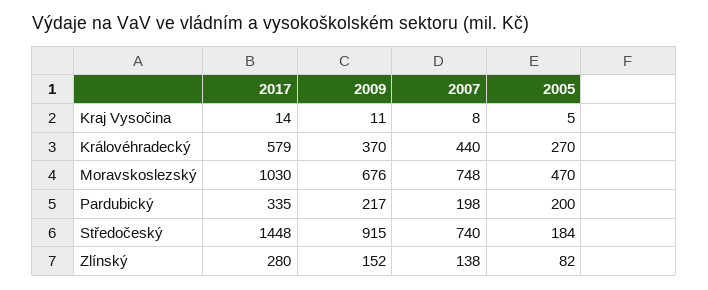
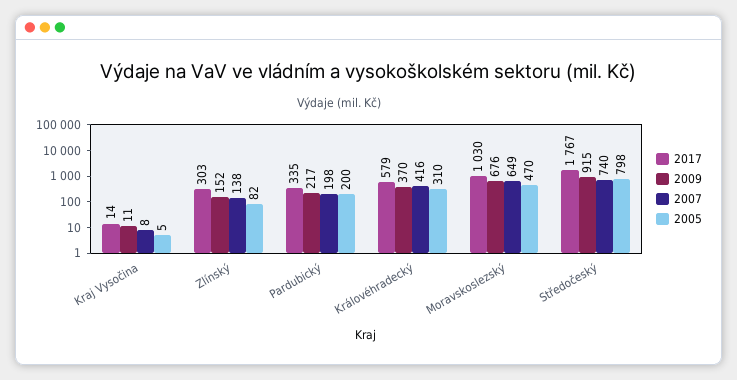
2007, Královéhradecký: 440 -> 416
2005, Královéhradecký: 270 -> 310
2007, Moravskoslezský: 748 -> 649
2017, Středočeský: 1448 -> 1767
2005, Středočeský: 184 -> 798
2017, Zlínský: 280 -> 303

